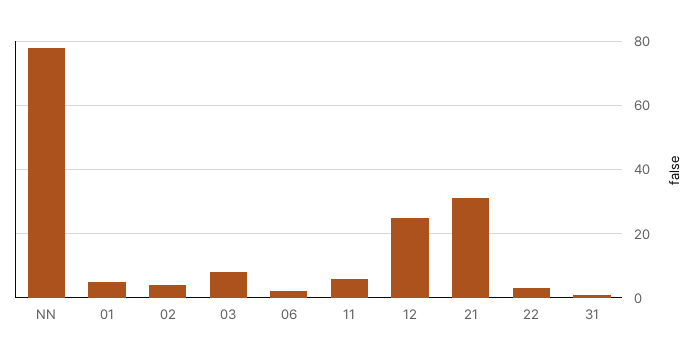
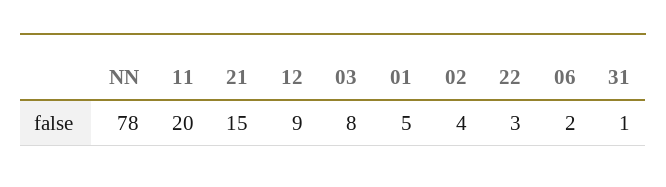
11: 5 -> 20
12: 25 -> 9
21: 30 -> 15

